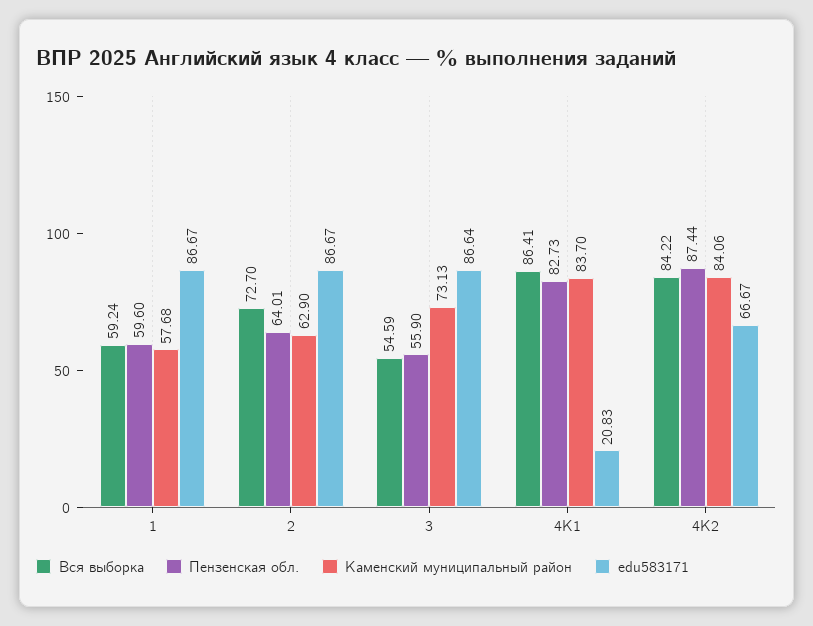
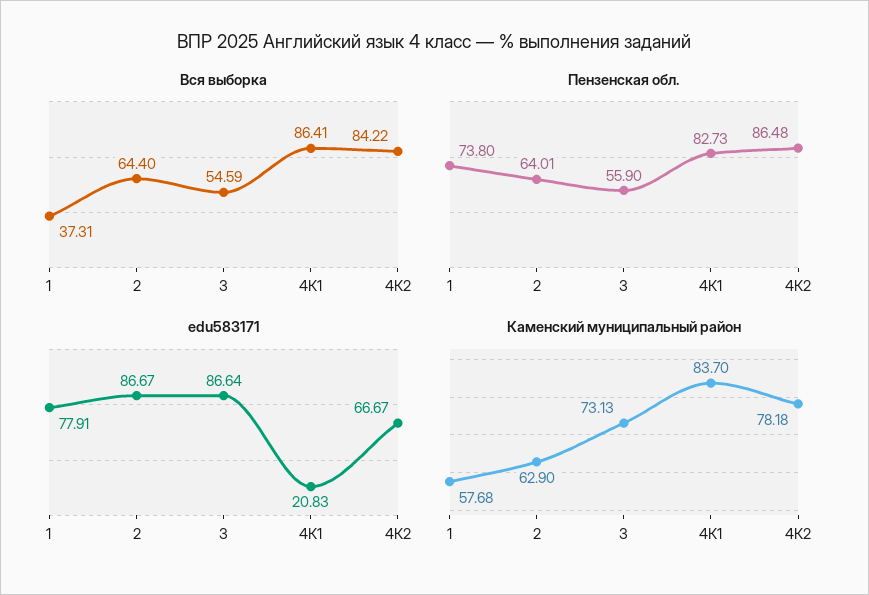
Вся выборка, 1: 59.24 -> 37.31
Пензенская обл., 1: 59.6 -> 73.8
edu583171, 1: 86.67 -> 77.91
Вся выборка, 2: 72.7 -> 64.4
Пензенская обл., 4К2: 87.44 -> 86.48
Каменский муниципальный район, 4К2: 84.06 -> 78.18

